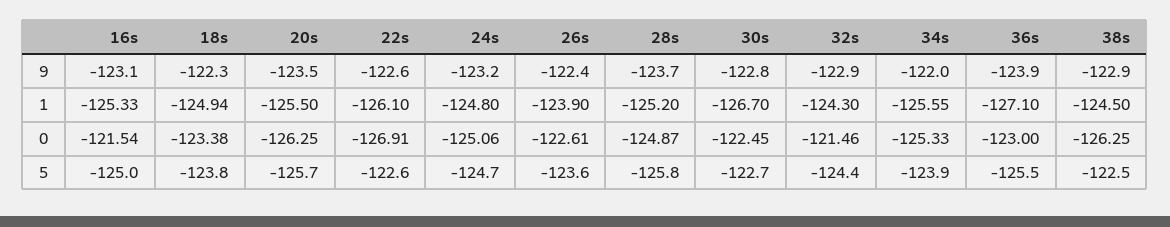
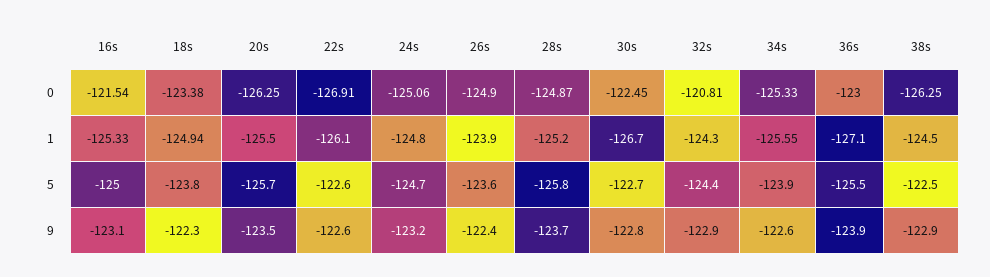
34s, 9: -122 -> -122.6
26s, 0: -122.61 -> -124.9
32s, 0: -121.46 -> -120.81

